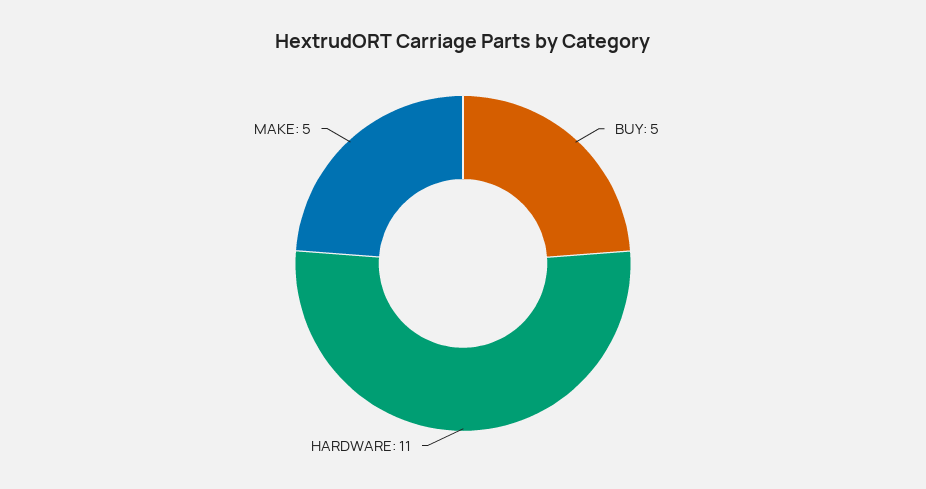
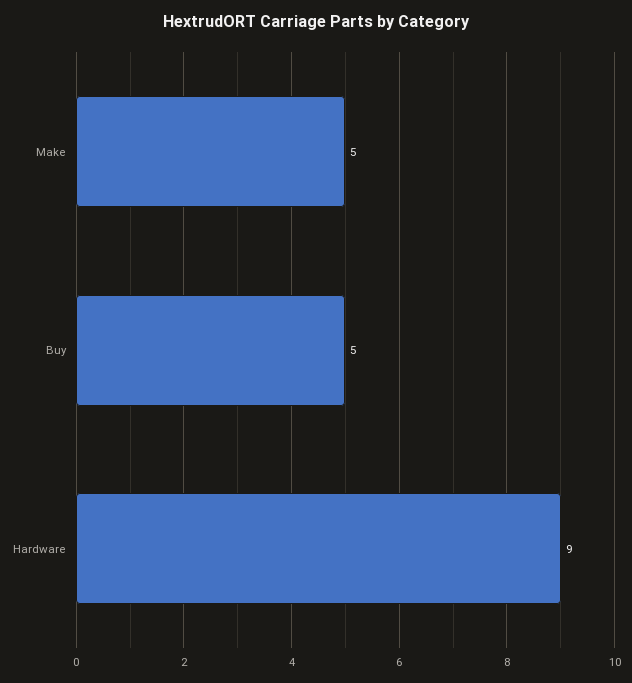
HARDWARE: 11 -> 9

